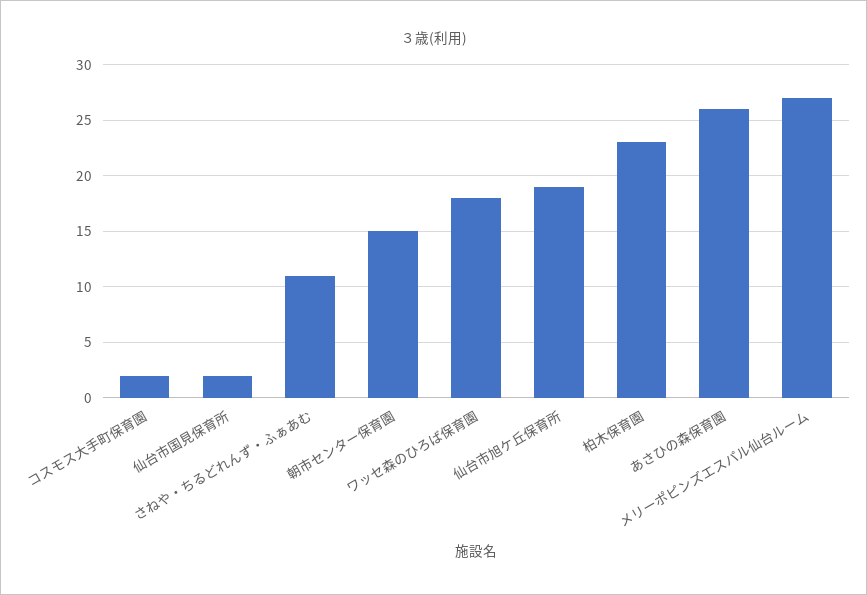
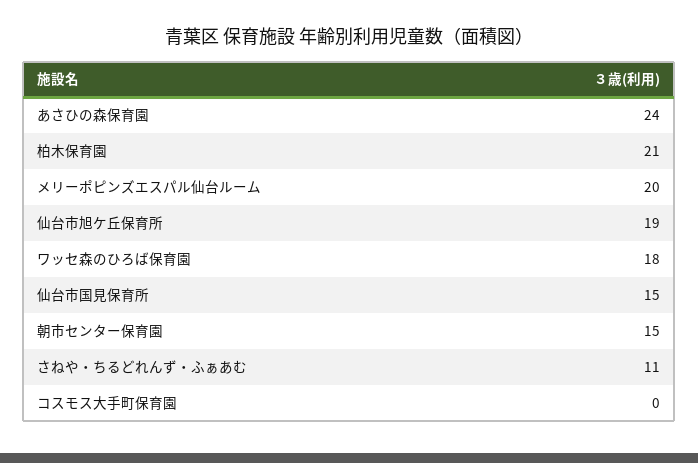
コスモス大手町保育園: 2 -> 0
仙台市国見保育所: 2 -> 15
柏木保育園: 23 -> 21
あさひの森保育園: 26 -> 24
メリーポピンズエスパル仙台ルーム: 27 -> 20

